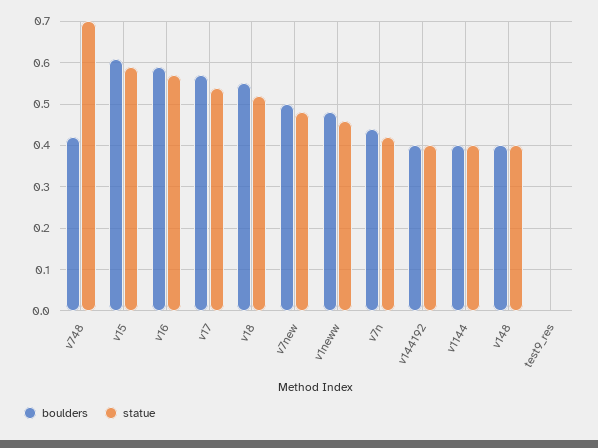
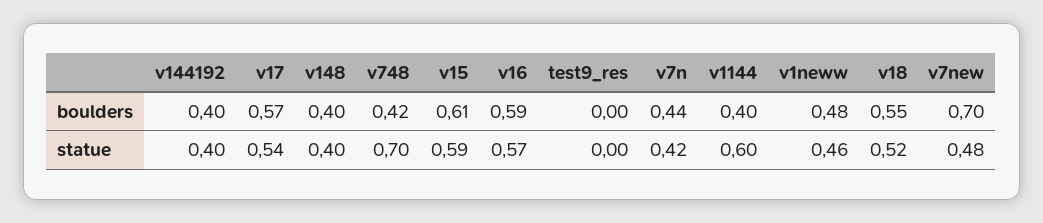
boulders, v7new: 0.5 -> 0.7
statue, v1144: 0.4 -> 0.6

